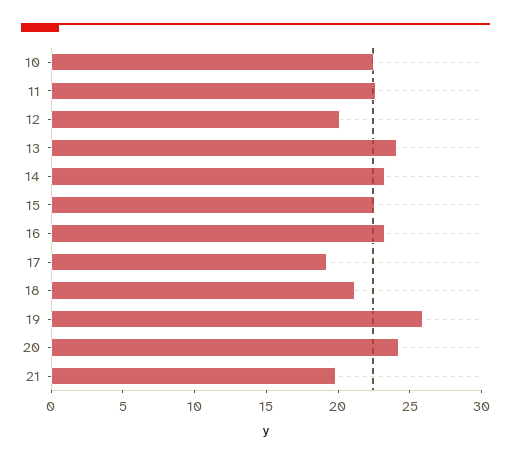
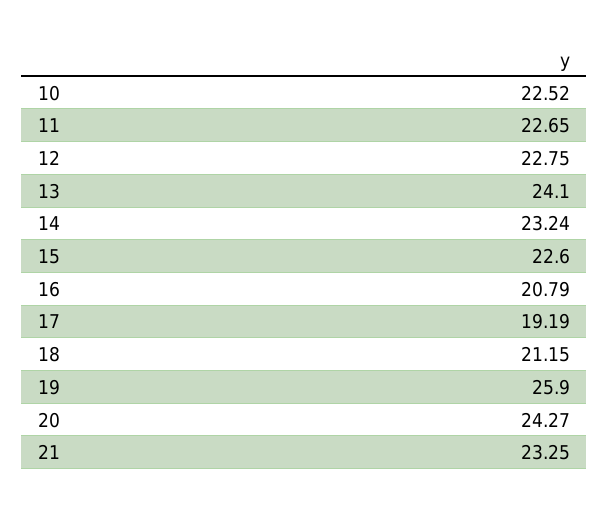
12: 20 -> 22.75
16: 23 -> 20.79
21: 20 -> 23.25

